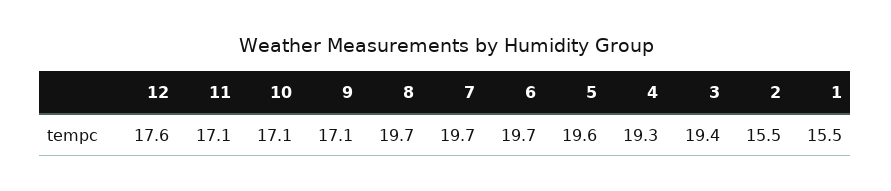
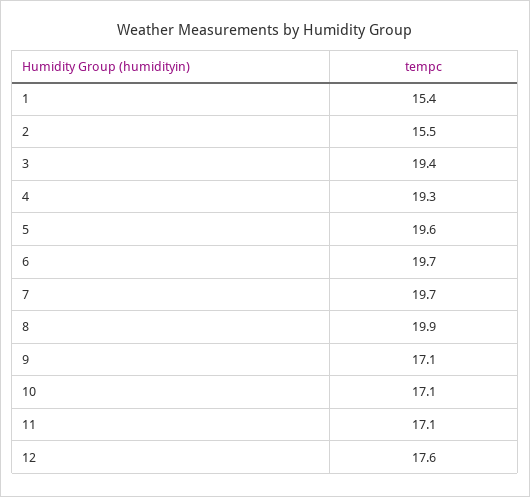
8: 19.7 -> 19.9
1: 15.5 -> 15.4

